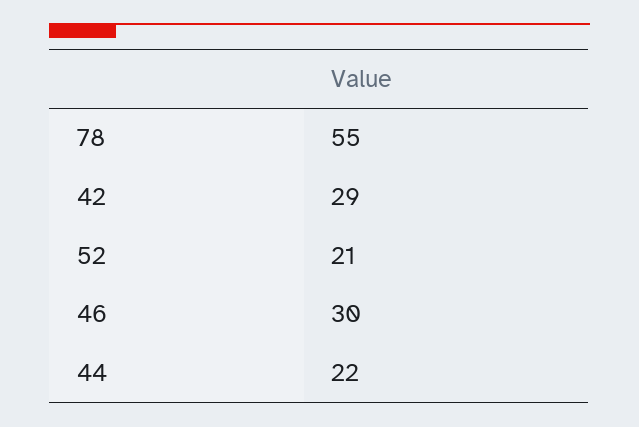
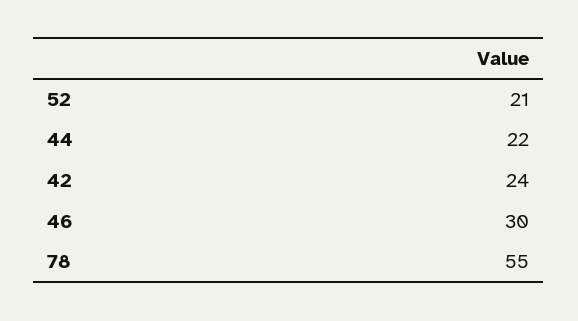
42: 29 -> 24

